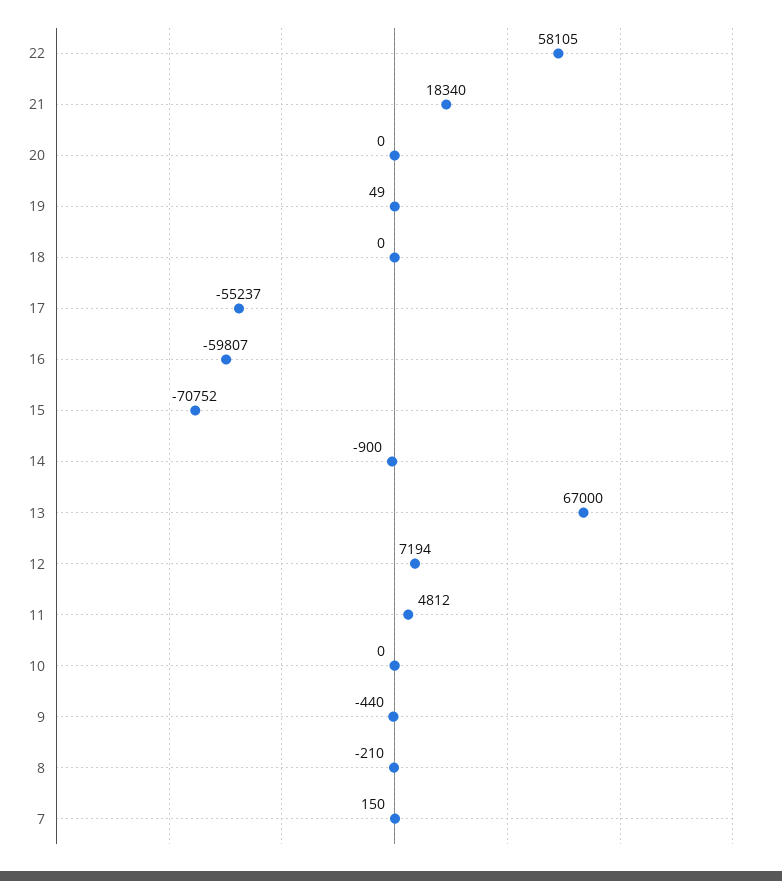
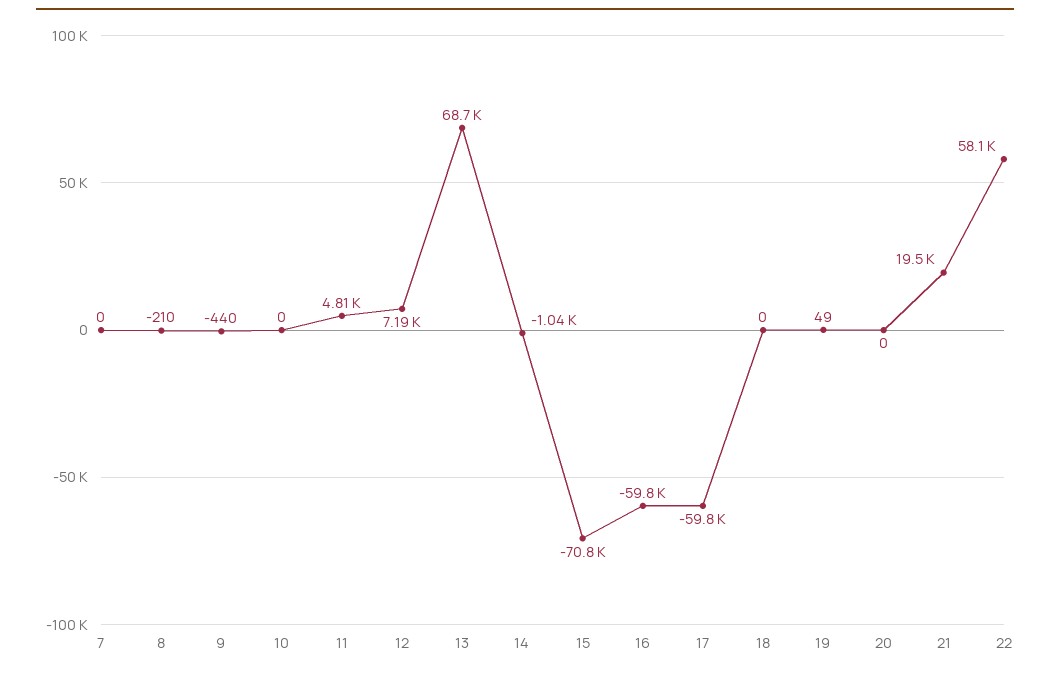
21: 18340 -> 19500
17: -55237 -> -59800
14: -900 -> -1040
13: 67000 -> 68700
7: 150 -> 0

